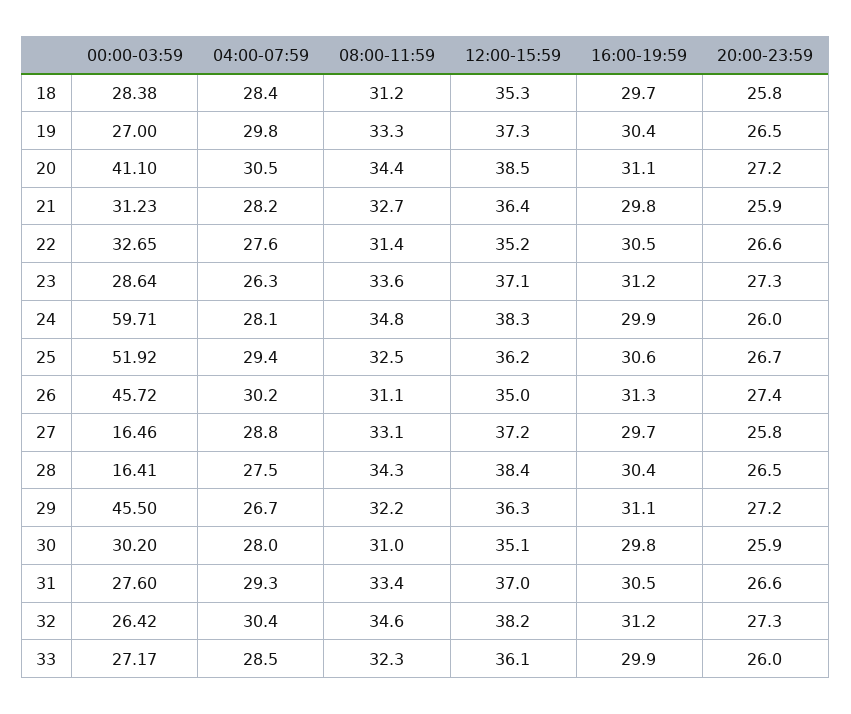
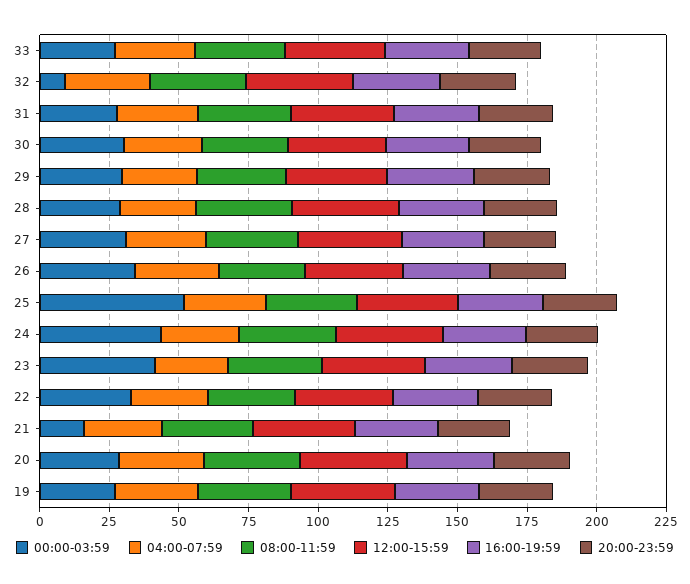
00:00-03:59, 18: 28.38 -> none
04:00-07:59, 18: 28.4 -> none
08:00-11:59, 18: 31.2 -> none
12:00-15:59, 18: 35.3 -> none
16:00-19:59, 18: 29.7 -> none
20:00-23:59, 18: 25.8 -> none
00:00-03:59, 20: 41.1 -> 30
00:00-03:59, 21: 31.23 -> 15
00:00-03:59, 23: 28.64 -> 40
00:00-03:59, 24: 59.71 -> 45
00:00-03:59, 26: 45.72 -> 35
00:00-03:59, 27: 16.46 -> 30
00:00-03:59, 28: 16.41 -> 30
00:00-03:59, 29: 45.5 -> 30
00:00-03:59, 32: 26.42 -> 10

